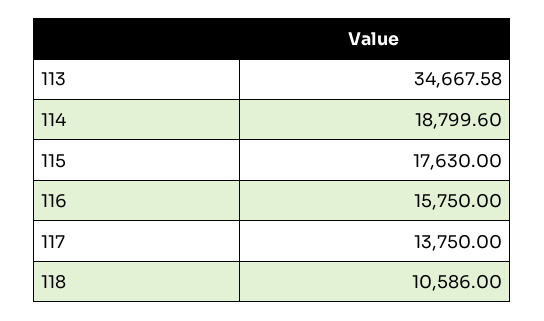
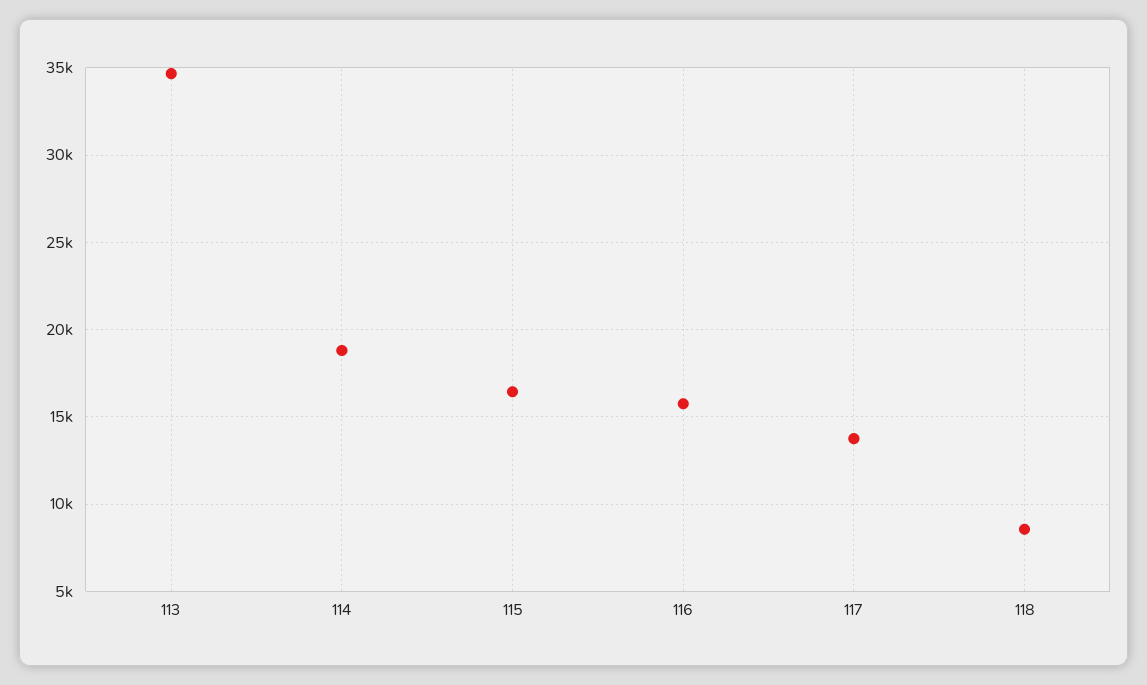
115: 17630 -> 16500
118: 10586 -> 8500

